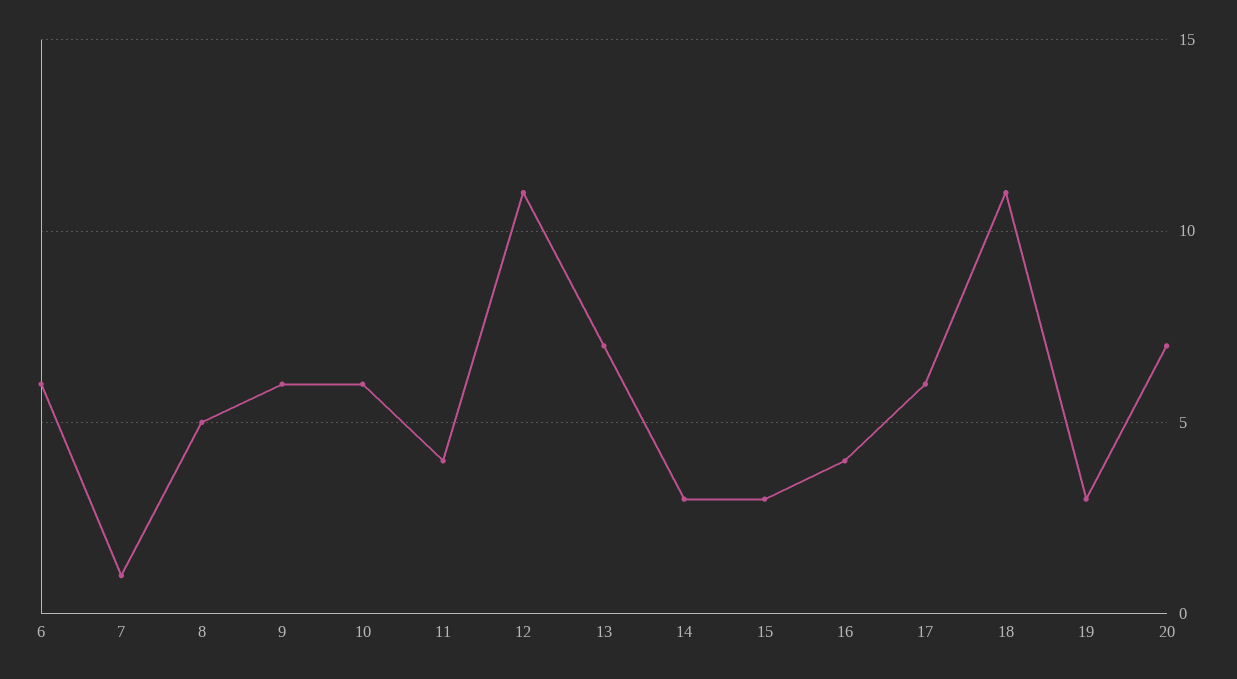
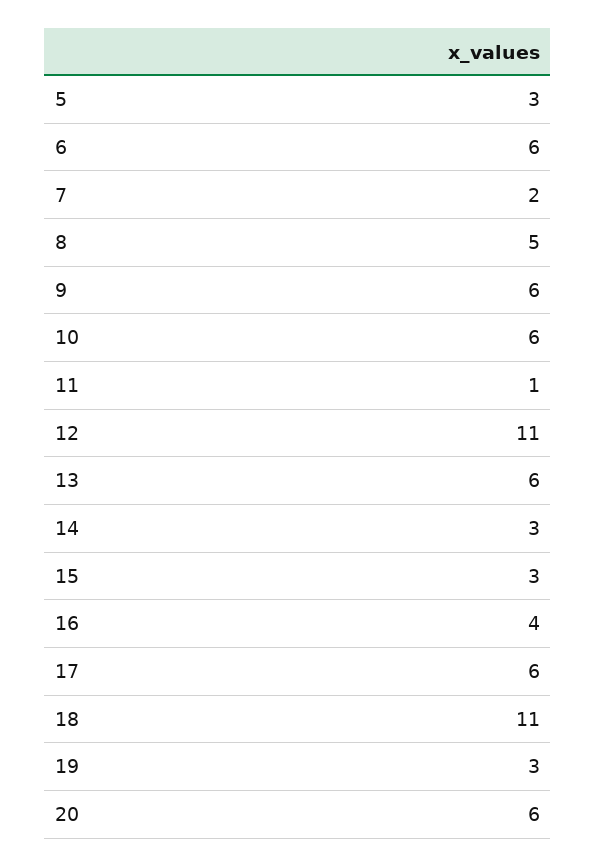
7: 1 -> 2
11: 4 -> 1
13: 7 -> 6
20: 7 -> 6
5: none -> 3

